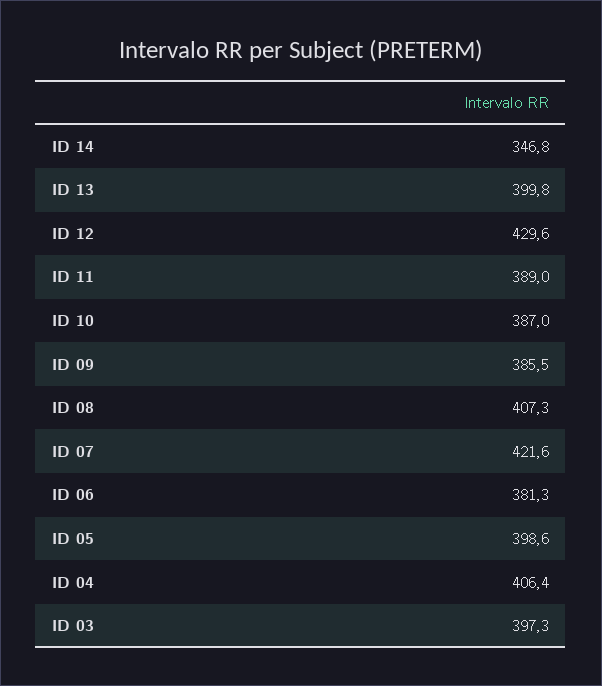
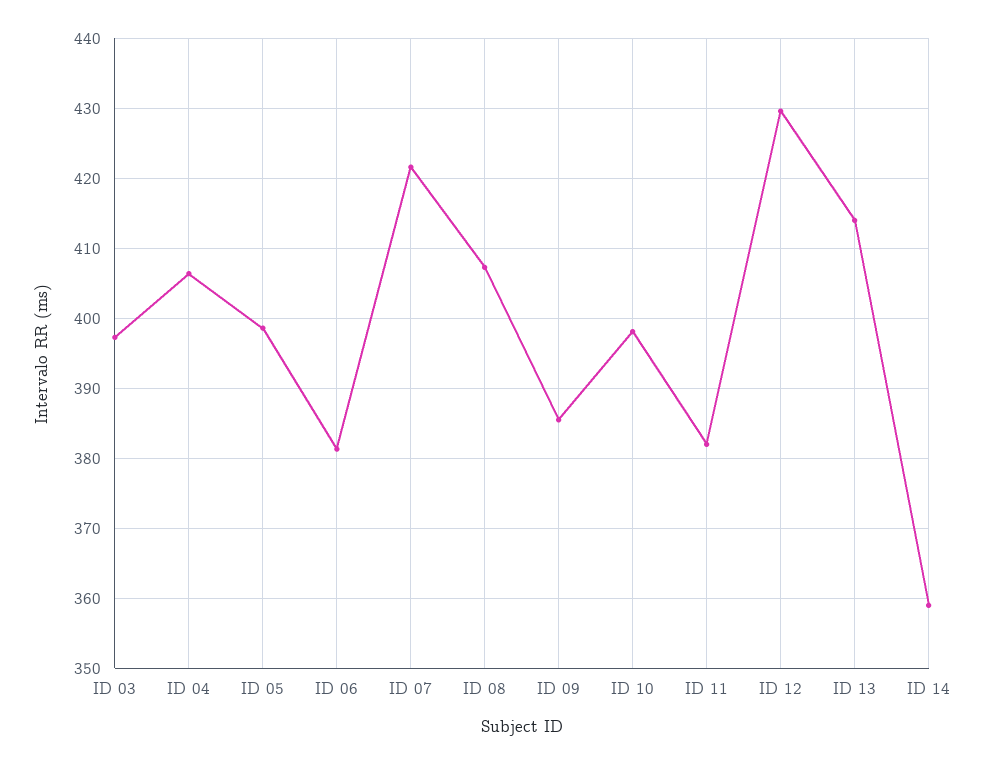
ID 14: 346.8 -> 359
ID 13: 399.8 -> 414
ID 11: 389 -> 382
ID 10: 387 -> 398

